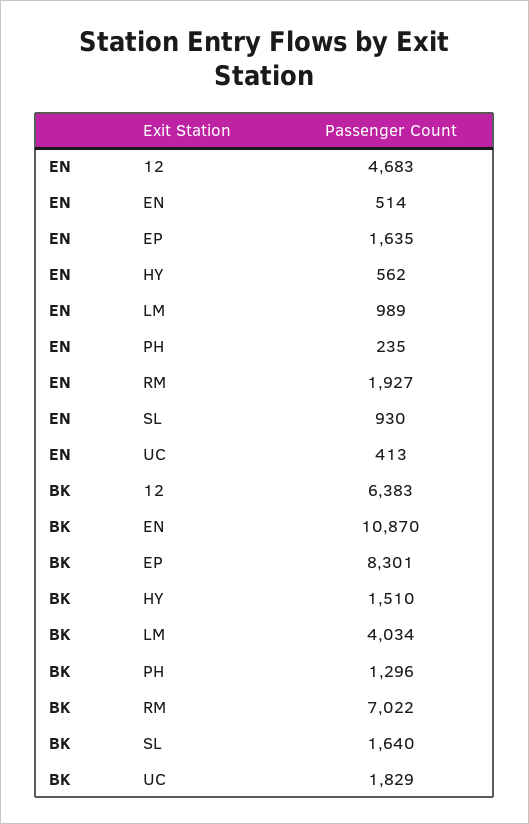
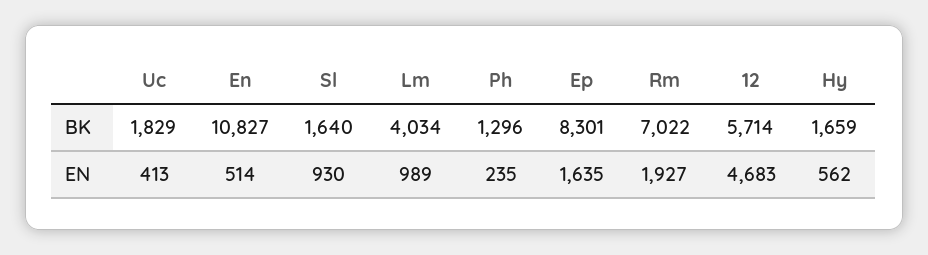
BK, 12: 6383 -> 5714
BK, EN: 10870 -> 10827
BK, HY: 1510 -> 1659

